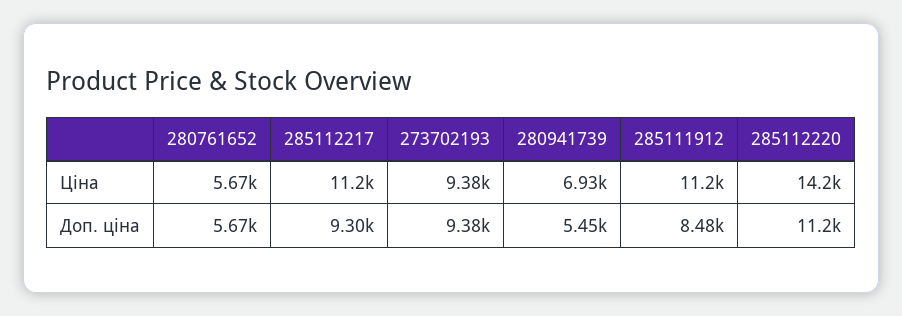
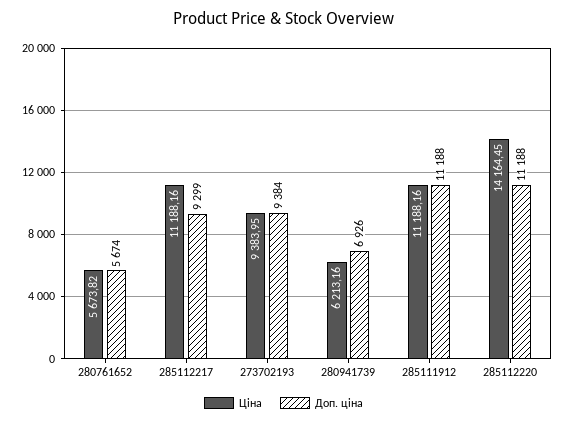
Ціна, 280941739: 6930 -> 6213.16
Доп. ціна, 280941739: 5450 -> 6926
Доп. ціна, 285111912: 8480 -> 11188

